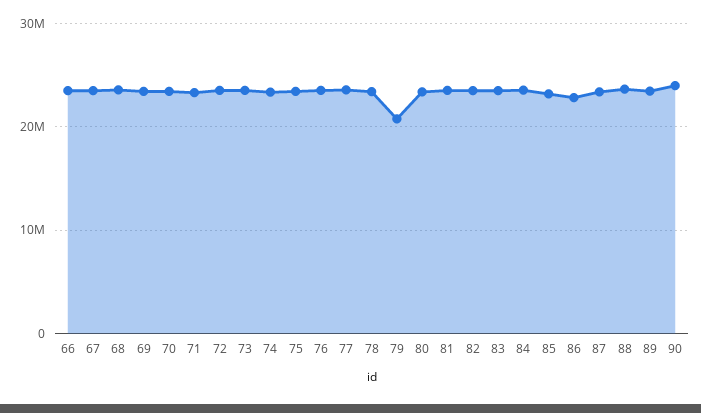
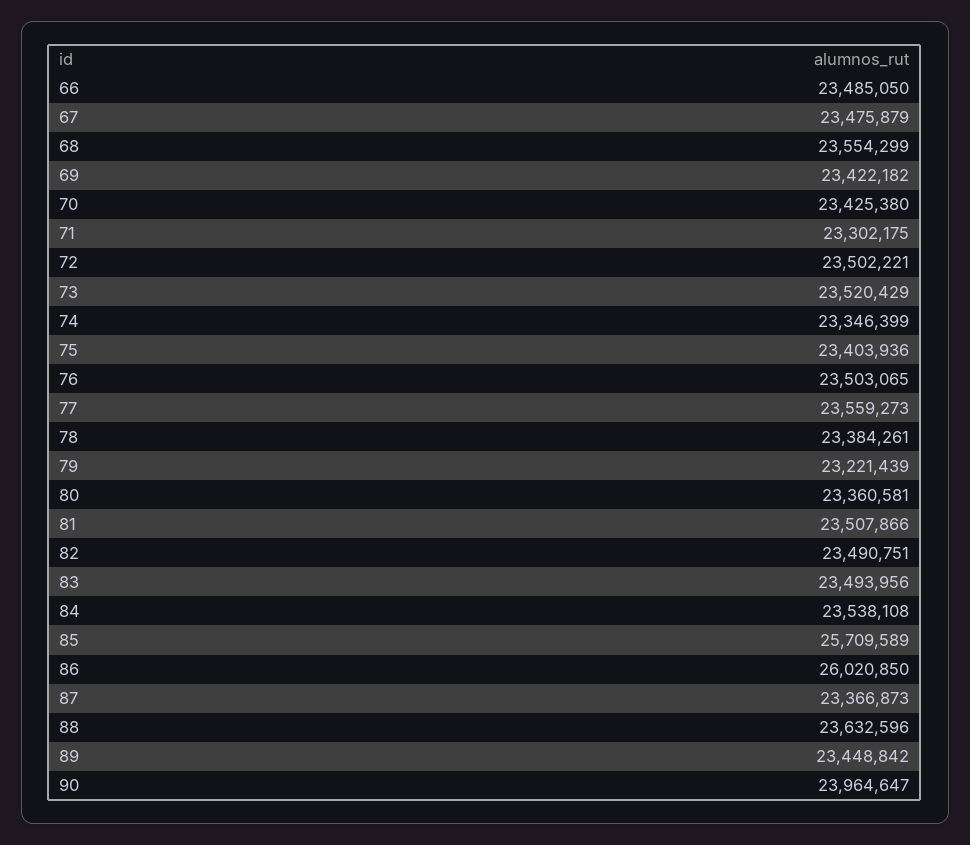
79: 21000000 -> 23221439
85: 23000000 -> 25709589
86: 23000000 -> 26020850

